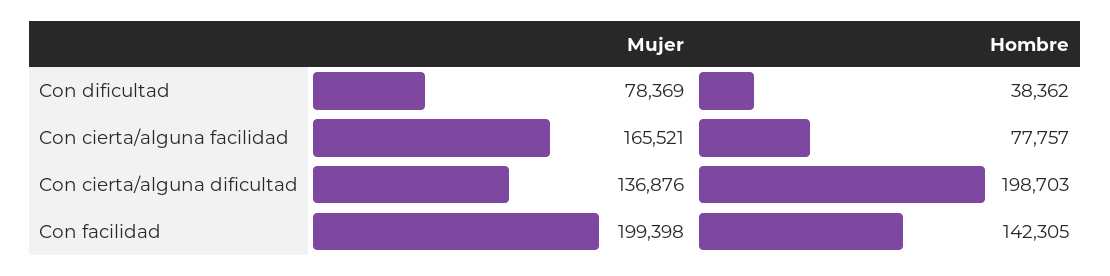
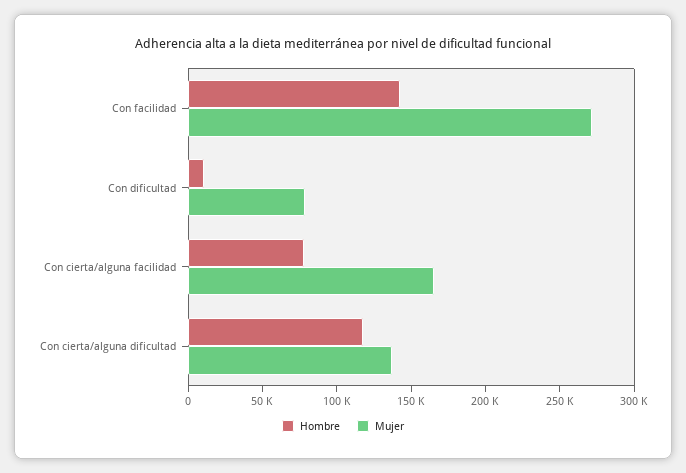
Hombre, Con dificultad: 38362 -> 10000
Hombre, Con cierta/alguna dificultad: 198703 -> 120000
Mujer, Con facilidad: 199398 -> 270000

